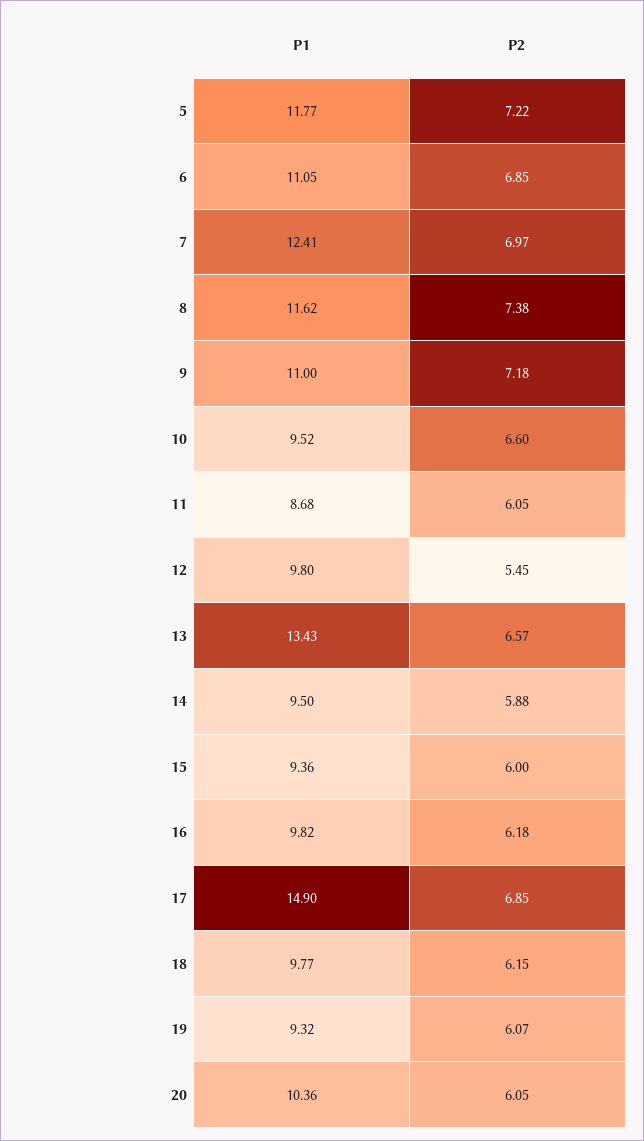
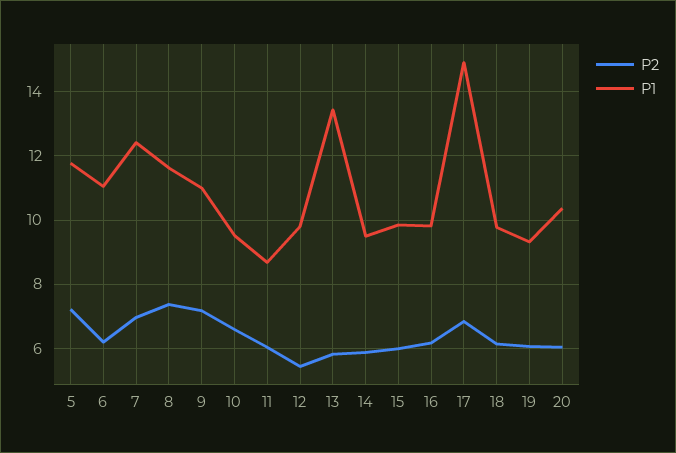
P2, 6: 6.85 -> 6.2
P2, 13: 6.57 -> 5.8
P1, 15: 9.36 -> 9.8

